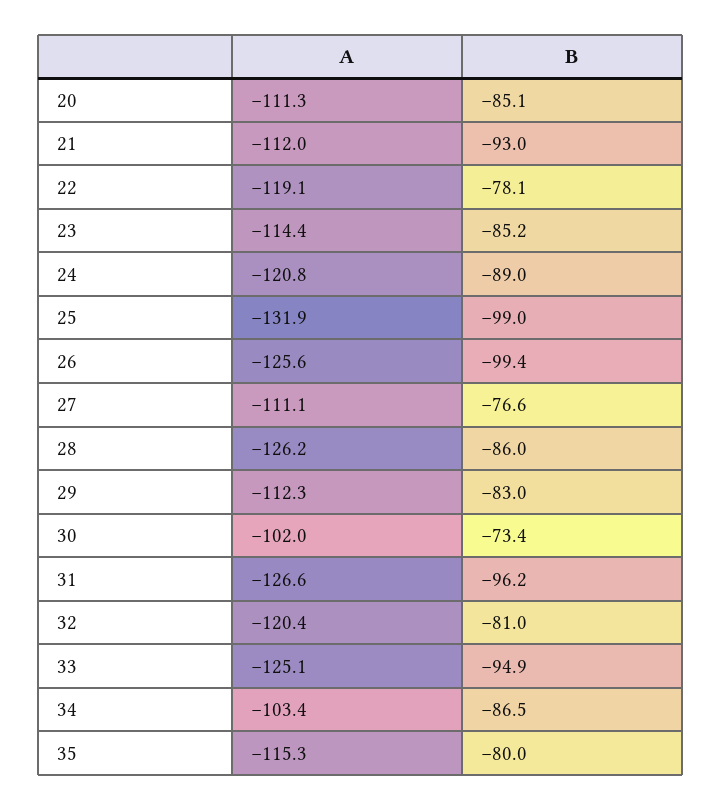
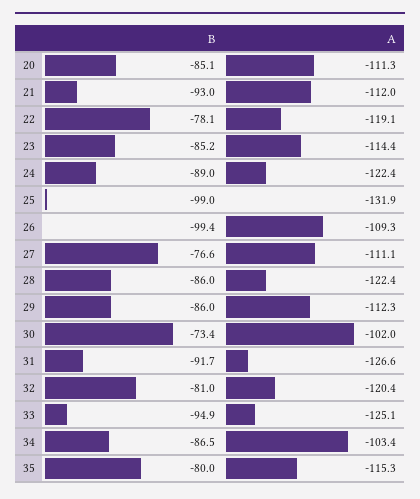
A, 24: -120.8 -> -122.4
A, 26: -125.6 -> -109.3
A, 28: -126.2 -> -122.4
B, 29: -83 -> -86
B, 31: -96.2 -> -91.7

